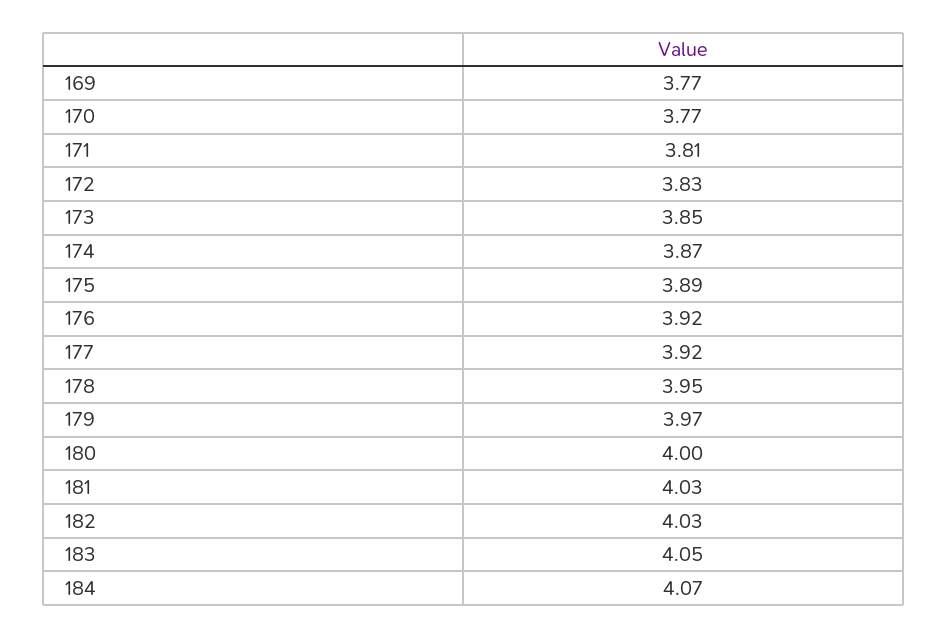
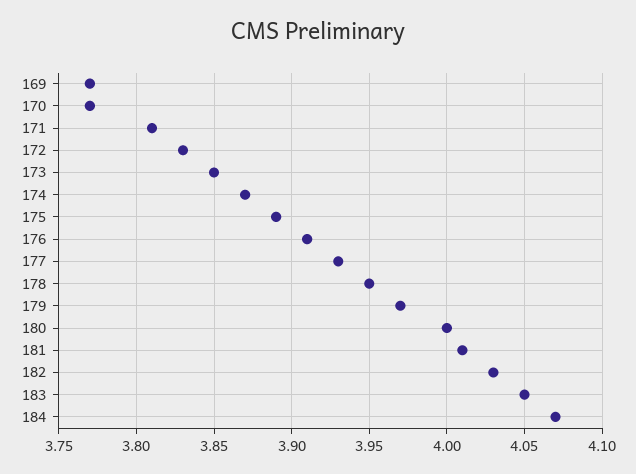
176: 3.92 -> 3.91
177: 3.92 -> 3.93
181: 4.03 -> 4.01

